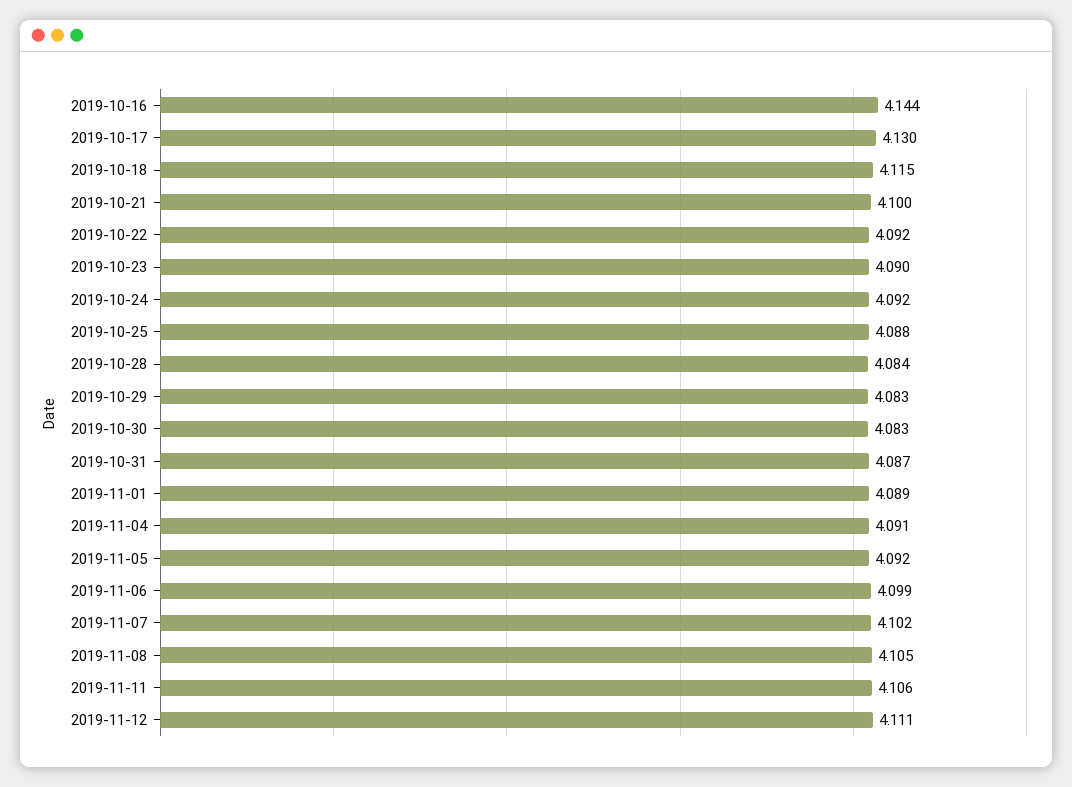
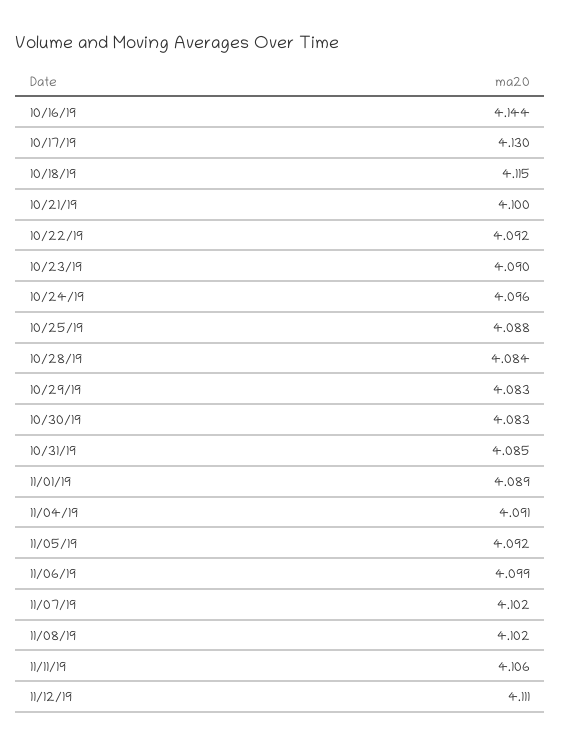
2019-10-24: 4.092 -> 4.096
2019-10-31: 4.087 -> 4.085
2019-11-08: 4.105 -> 4.102

